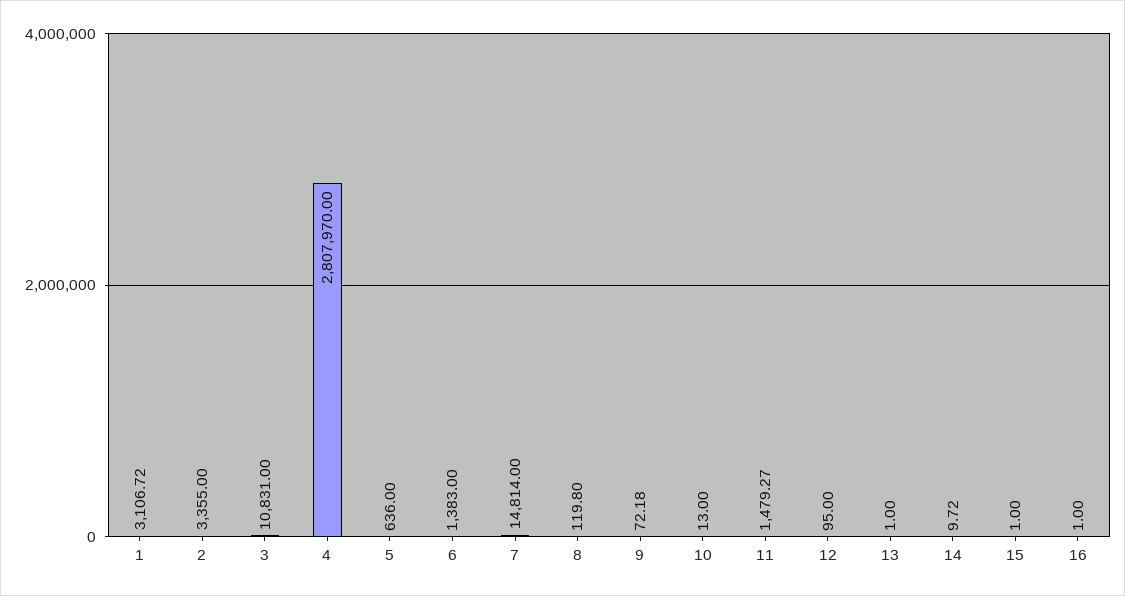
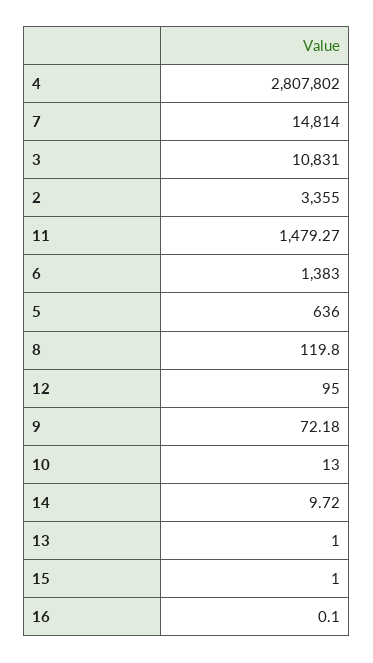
1: 3106.72 -> none
4: 2807970 -> 2807802
16: 1 -> 0.1

